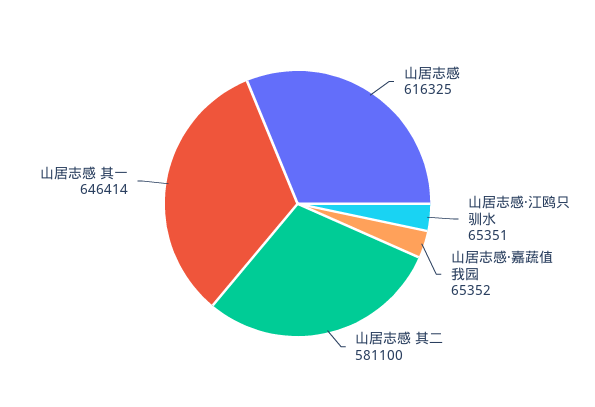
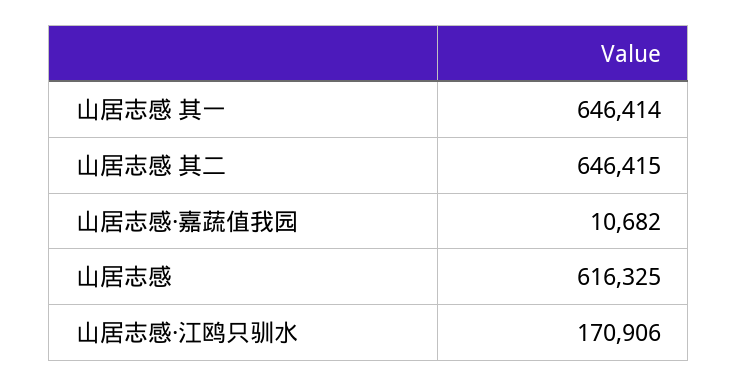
山居志感·江鸥只驯水: 65351 -> 170906
山居志感·嘉蔬值我园: 65352 -> 10682
山居志感 其二: 581100 -> 646415

